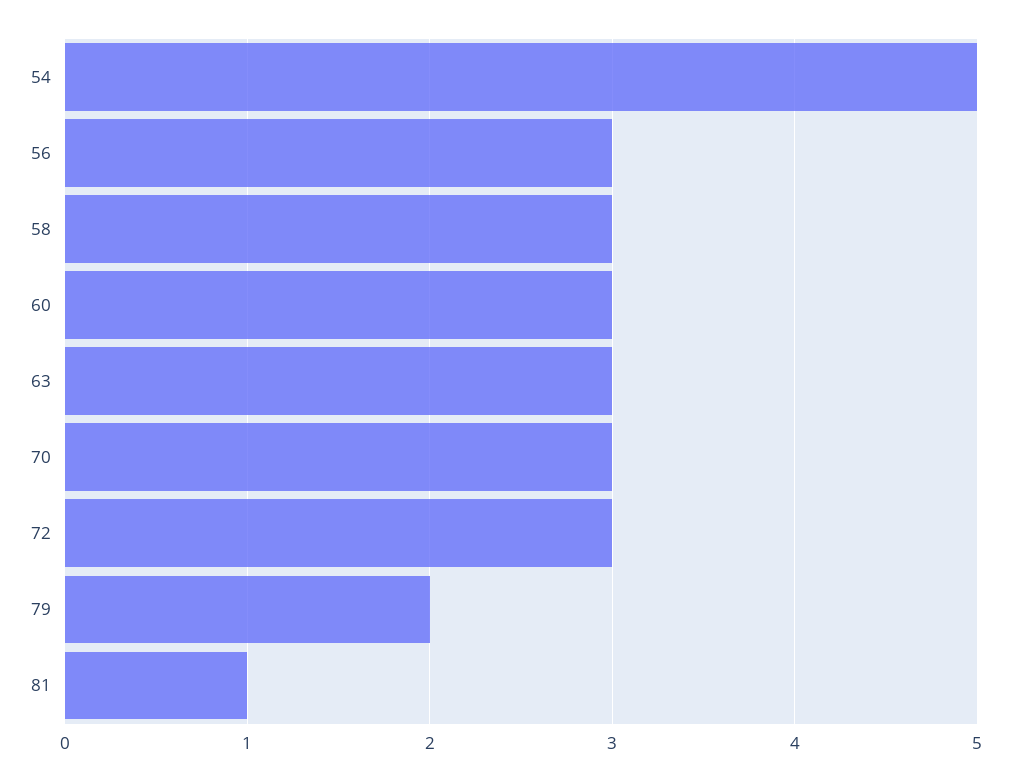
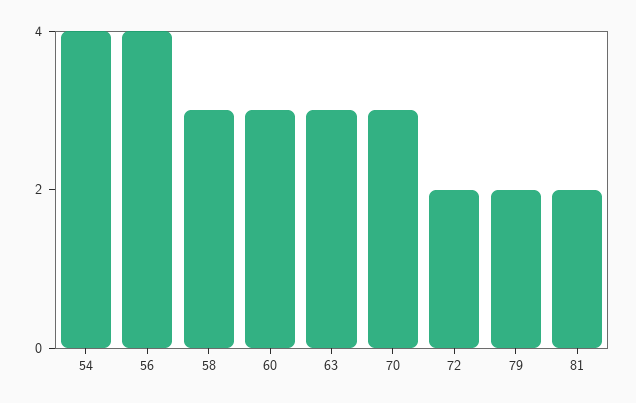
54: 5 -> 4
56: 3 -> 4
72: 3 -> 2
81: 1 -> 2

